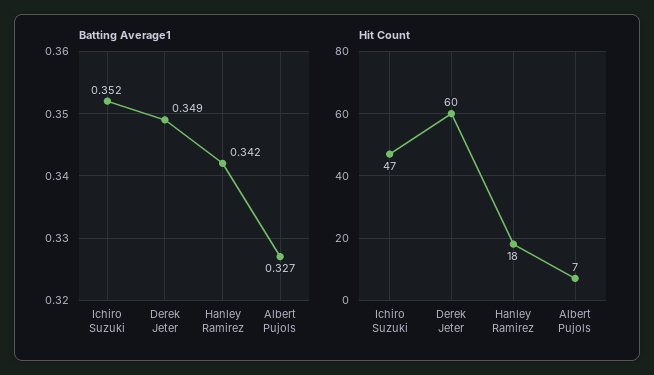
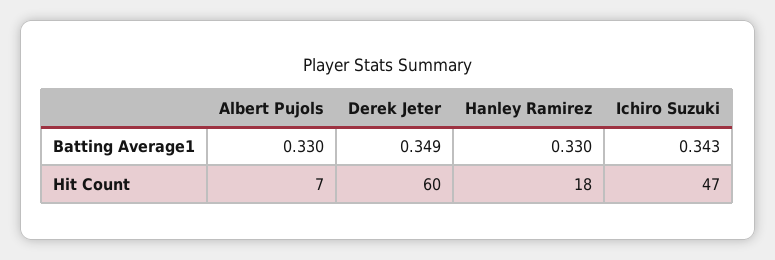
Batting Average1, Ichiro Suzuki: 0.352 -> 0.343
Batting Average1, Hanley Ramirez: 0.342 -> 0.33
Batting Average1, Albert Pujols: 0.327 -> 0.33

